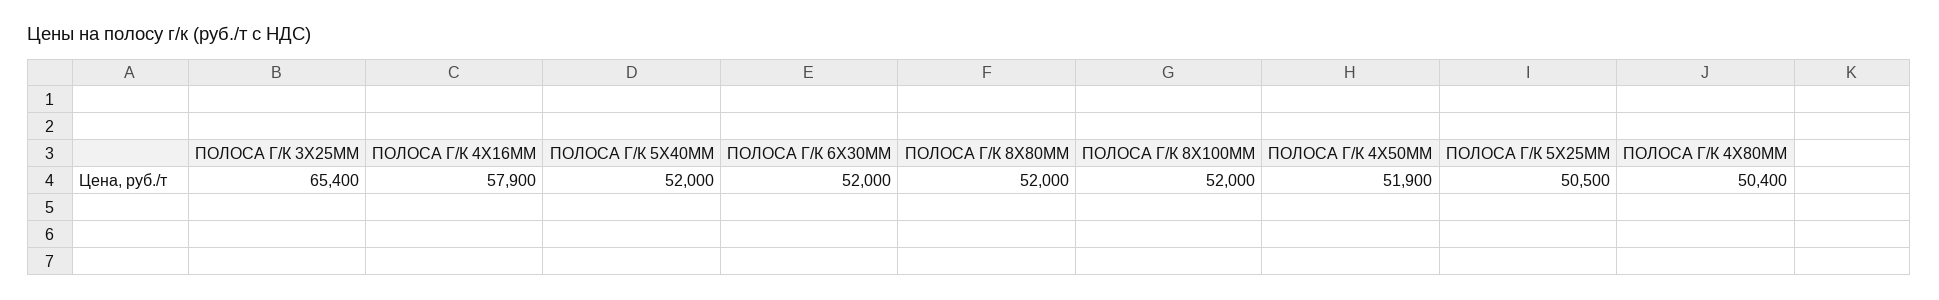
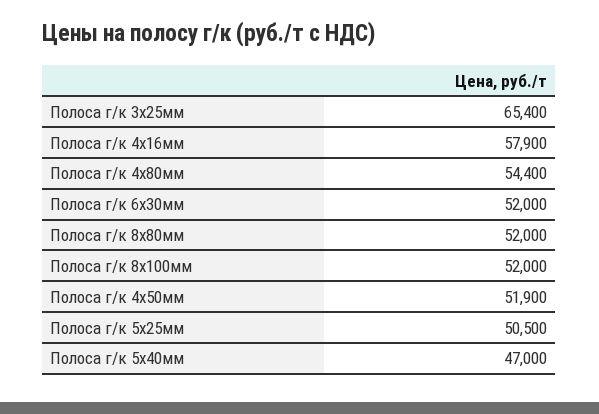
ПОЛОСА Г/К 5Х40ММ: 52000 -> 47000
ПОЛОСА Г/К 4Х80ММ: 50400 -> 54400

